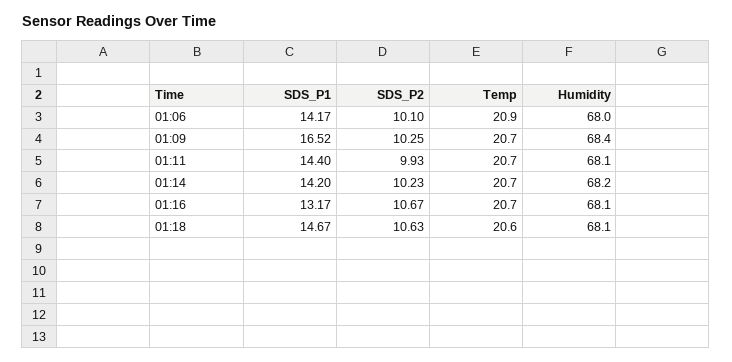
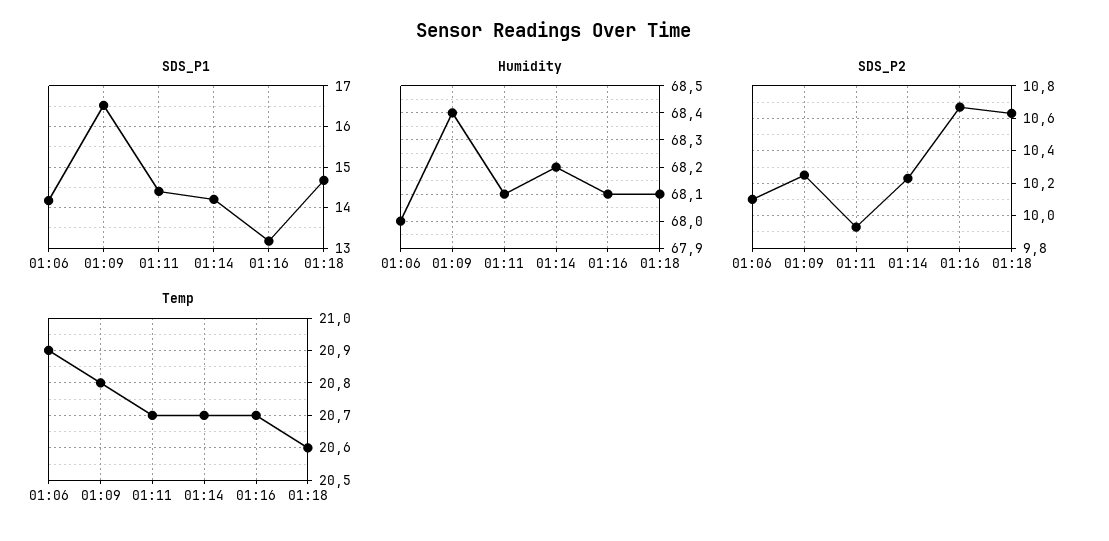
Temp, 01:09: 20.7 -> 20.8

